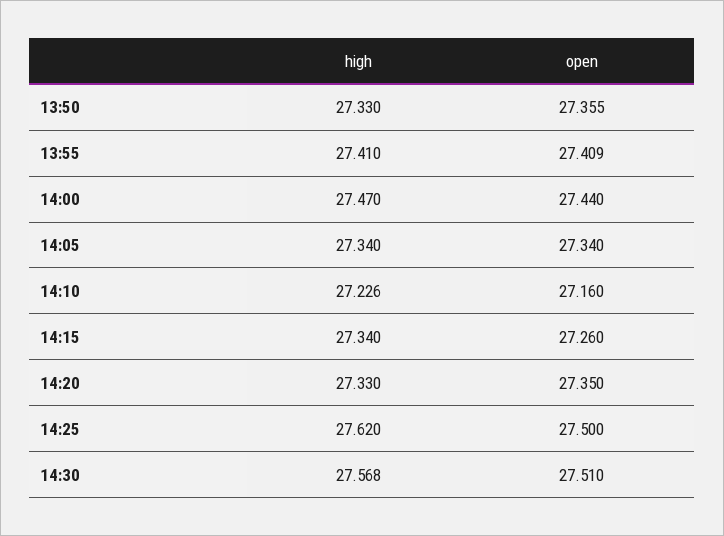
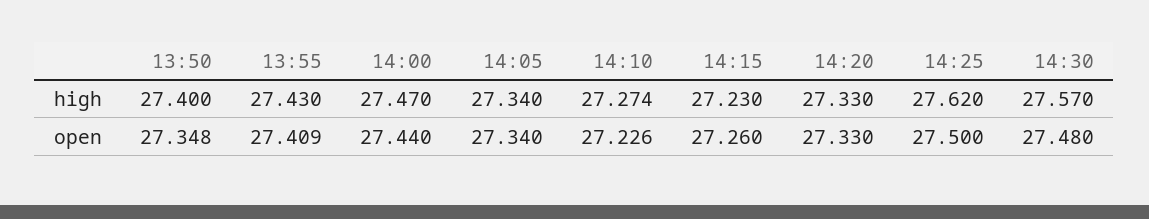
high, 13:50: 27.33 -> 27.4
open, 13:50: 27.355 -> 27.348
high, 13:55: 27.41 -> 27.43
high, 14:10: 27.226 -> 27.274
open, 14:10: 27.16 -> 27.226
high, 14:15: 27.34 -> 27.23
open, 14:20: 27.35 -> 27.33
high, 14:30: 27.568 -> 27.57
open, 14:30: 27.51 -> 27.48

